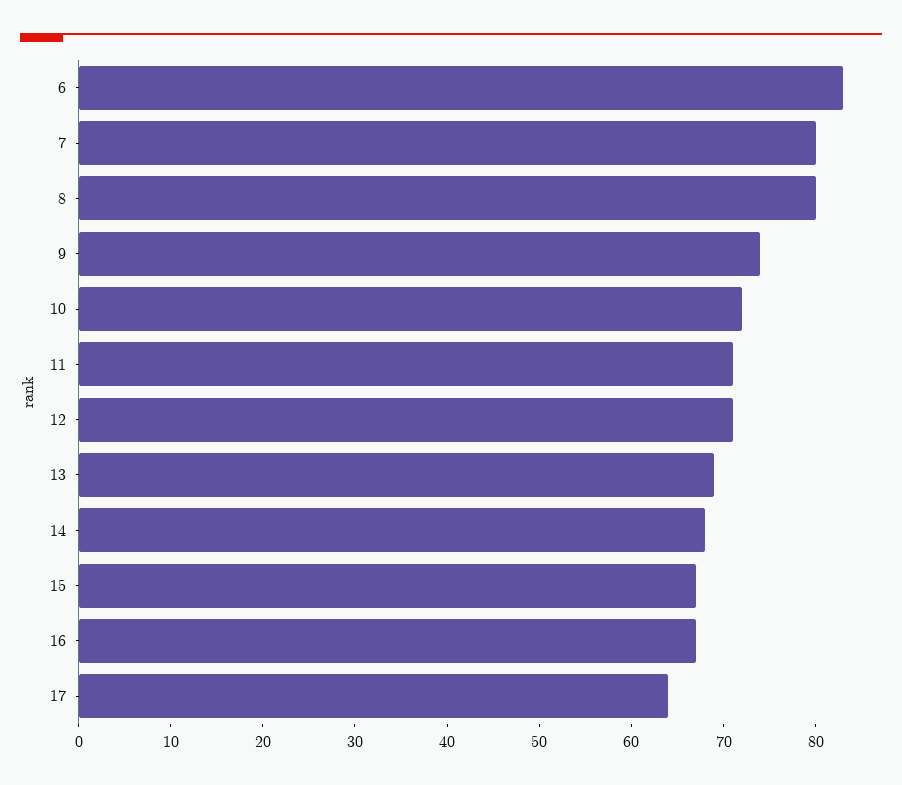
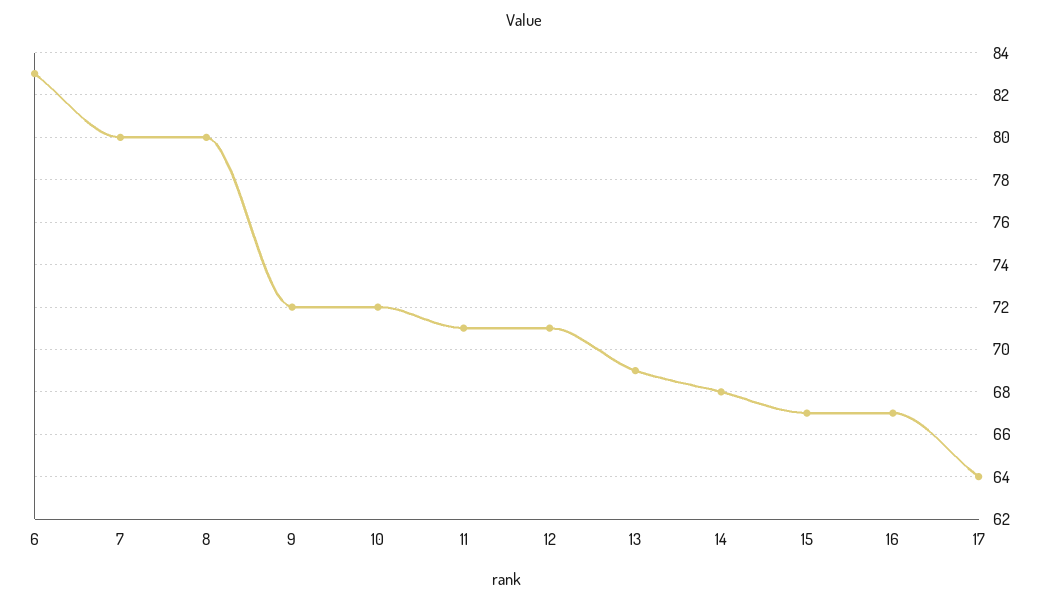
9: 74 -> 72

